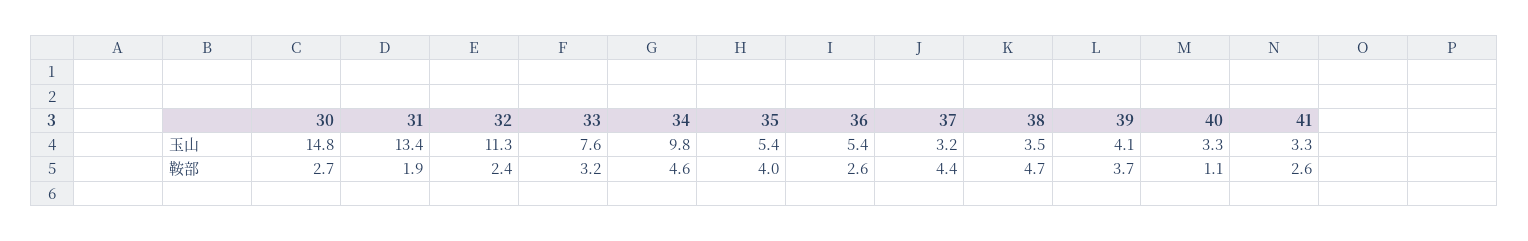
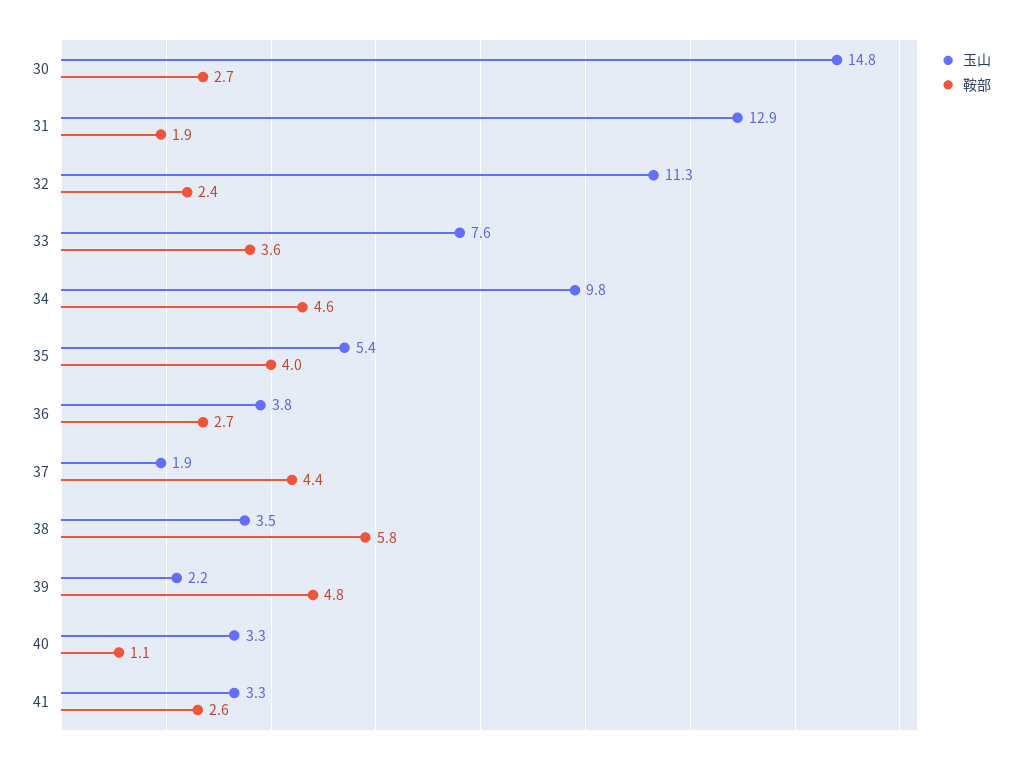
玉山, 31: 13.4 -> 12.9
玉山, 36: 5.4 -> 3.8
玉山, 37: 3.2 -> 1.9
玉山, 39: 4.1 -> 2.2
鞍部, 33: 3.2 -> 3.6
鞍部, 36: 2.6 -> 2.7
鞍部, 38: 4.7 -> 5.8
鞍部, 39: 3.7 -> 4.8

